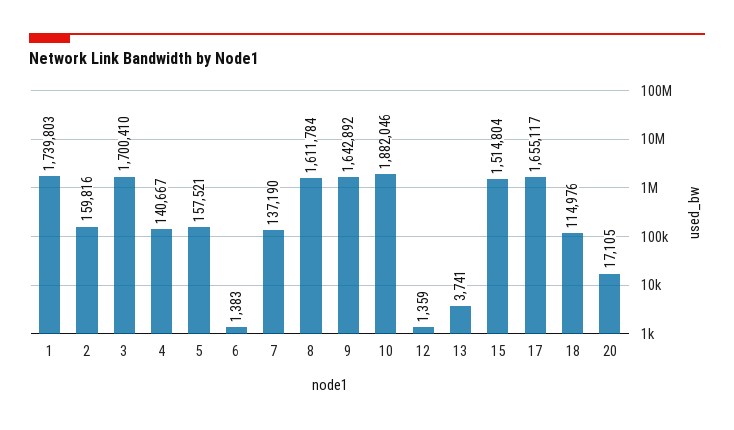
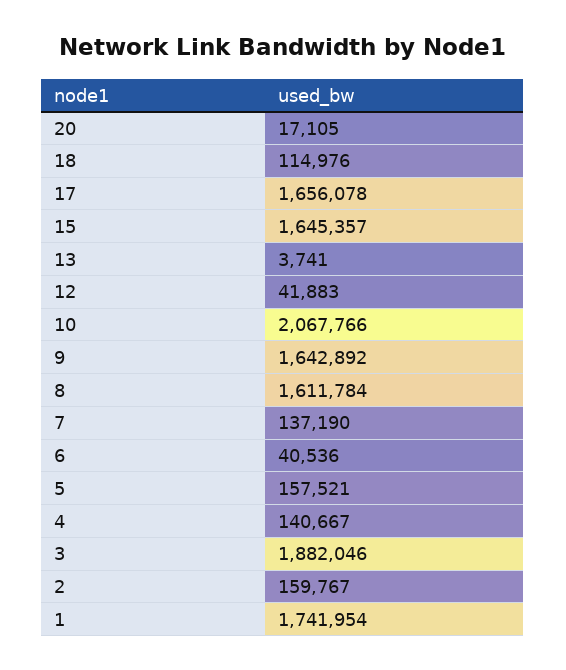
1: 1739803 -> 1741954
2: 159816 -> 159767
3: 1700410 -> 1882046
6: 1383 -> 40536
10: 1882046 -> 2067766
12: 1359 -> 41883
15: 1514804 -> 1645357
17: 1655117 -> 1656078

